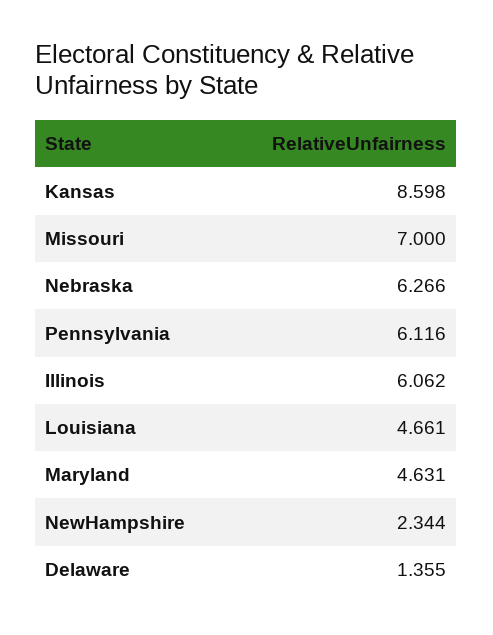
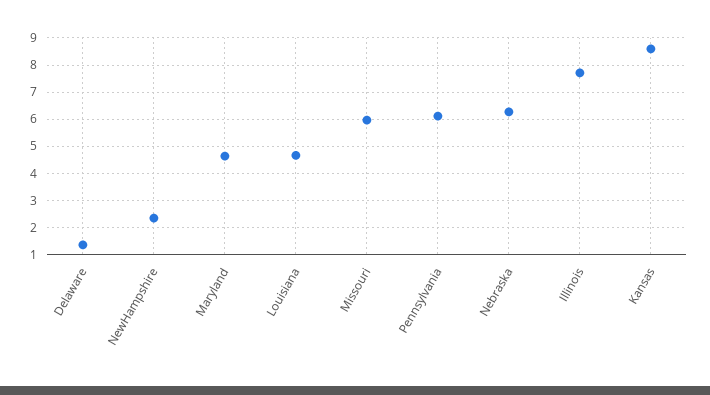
Missouri: 7 -> 6
Illinois: 6.062 -> 7.75

